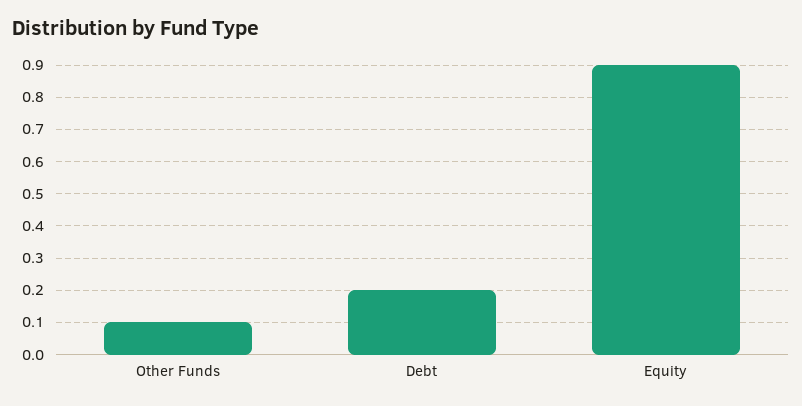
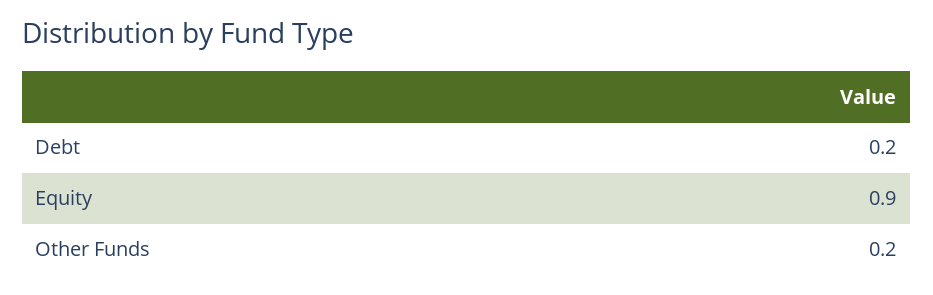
Other Funds: 0.1 -> 0.2

